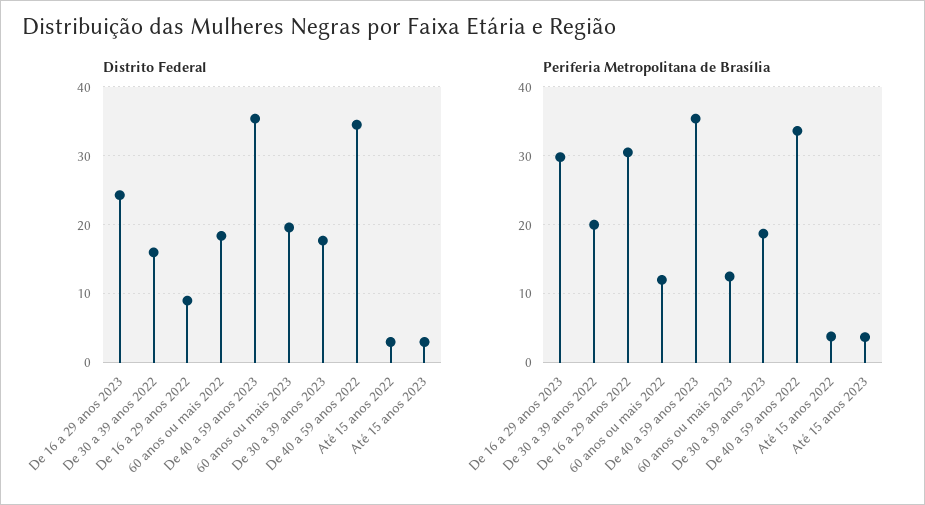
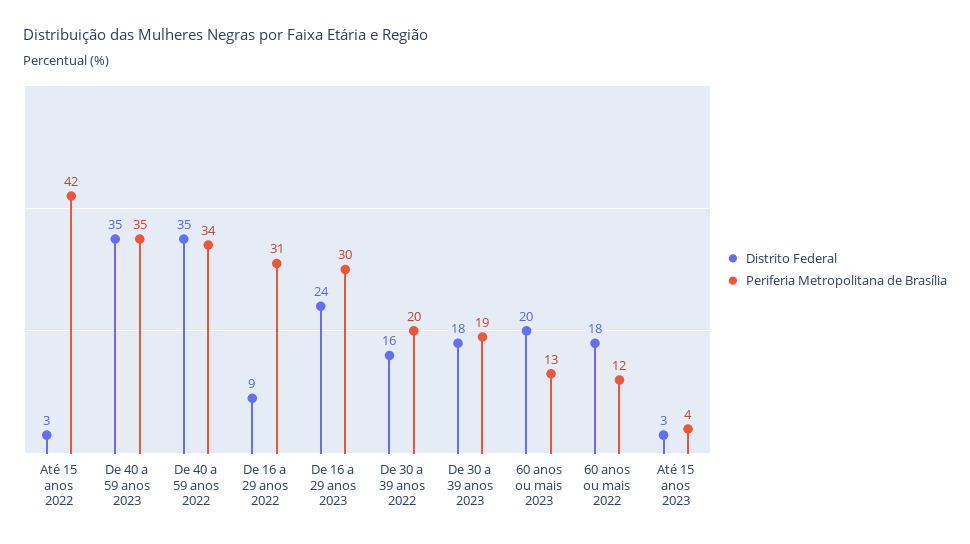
Periferia Metropolitana de Brasília, Até 15 anos 2022: 4 -> 42

